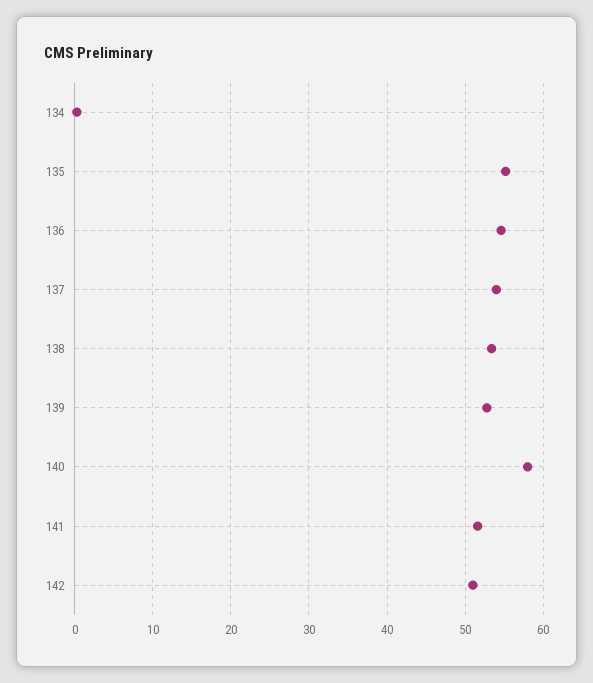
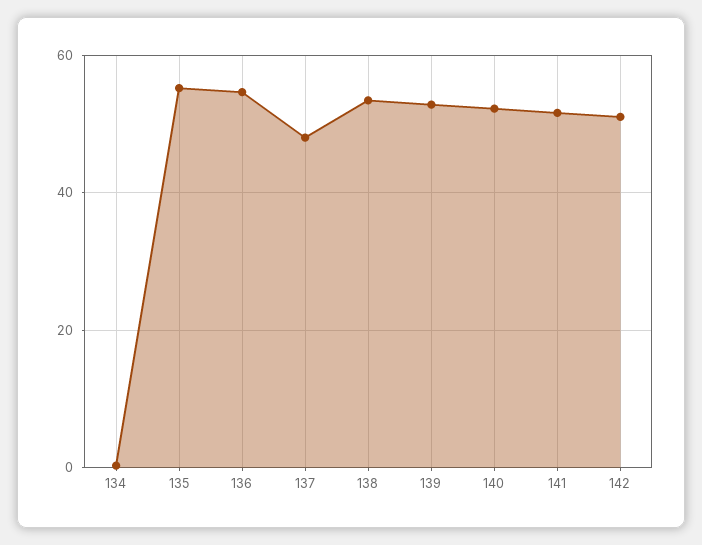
137: 54 -> 48
140: 58 -> 52

